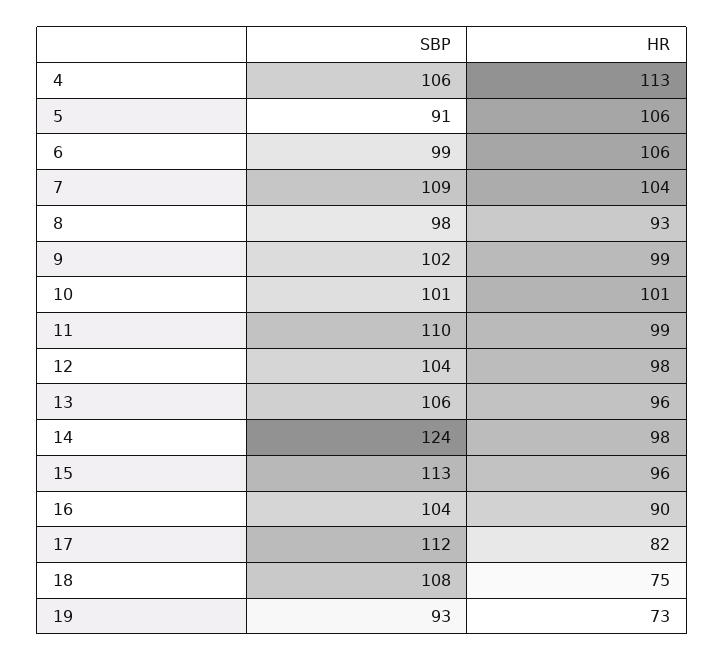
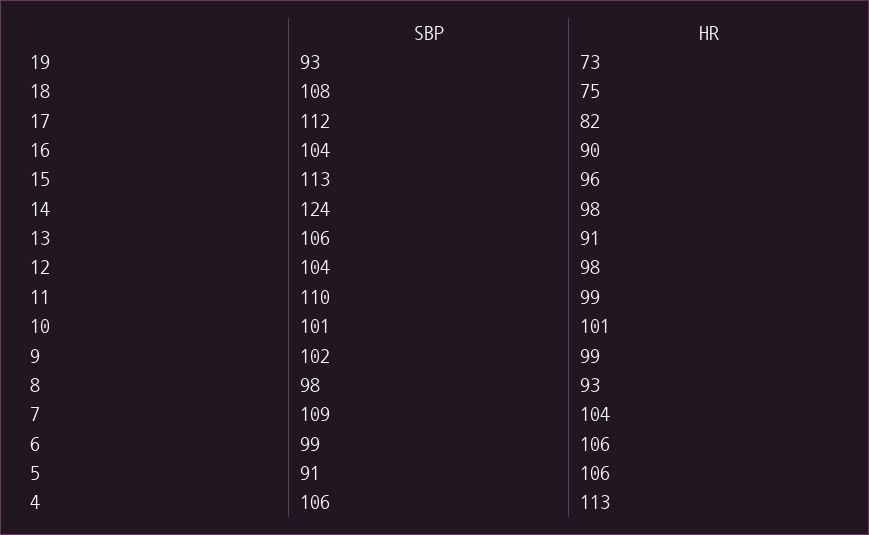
HR, 13: 96 -> 91

